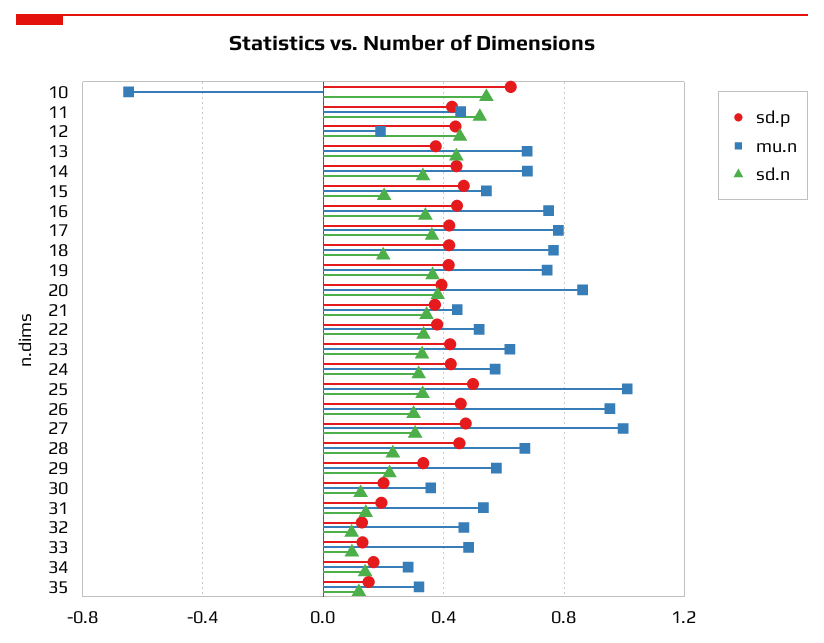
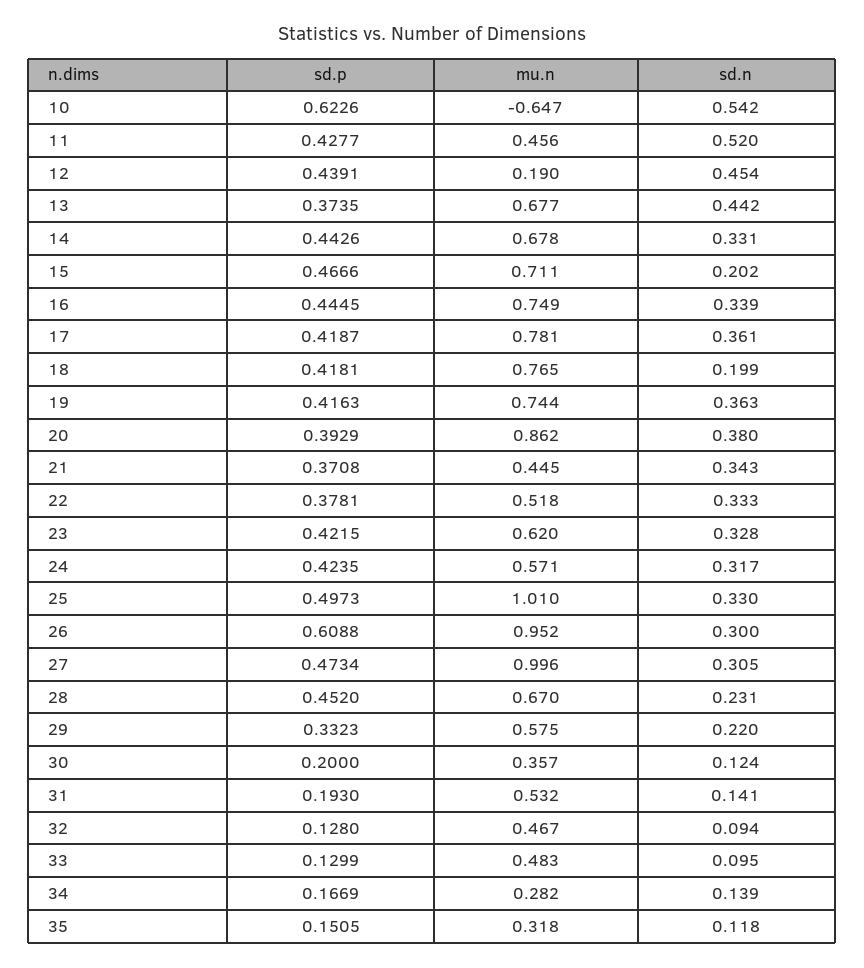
mu.n, 15: 0.55 -> 0.711
sd.p, 26: 0.45 -> 0.6088

